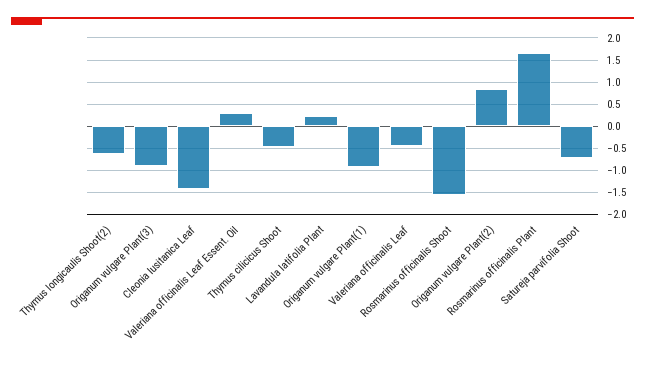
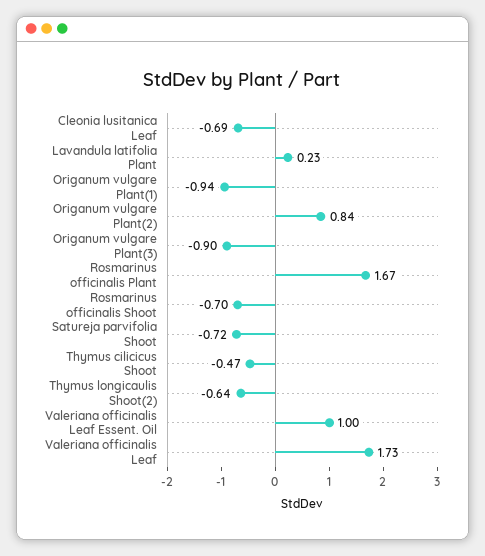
Cleonia lusitanica Leaf: -1.5 -> -0.69
Valeriana officinalis Leaf Essent. Oil: 0.25 -> 1
Valeriana officinalis Leaf: -0.5 -> 1.73
Rosmarinus officinalis Shoot: -1.5 -> -0.7

